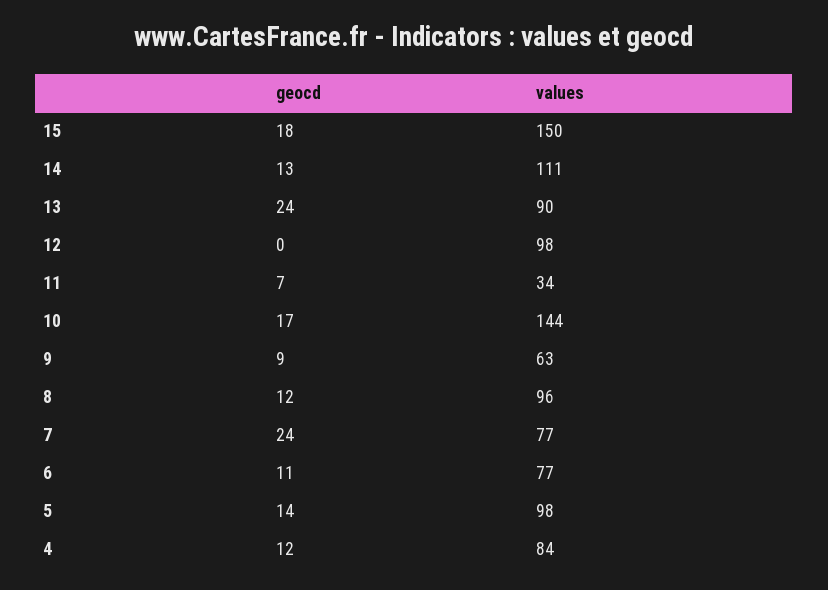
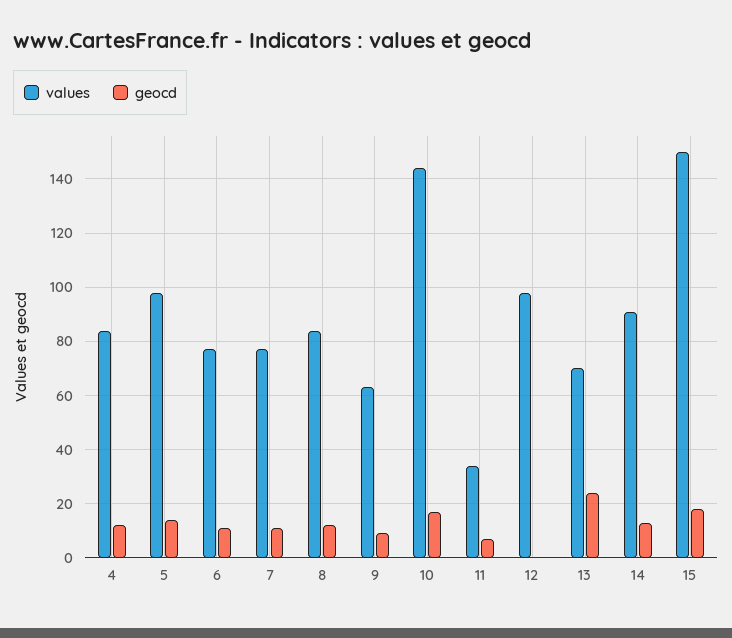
values, 14: 111 -> 90
values, 13: 90 -> 70
values, 8: 96 -> 85
geocd, 7: 24 -> 10

